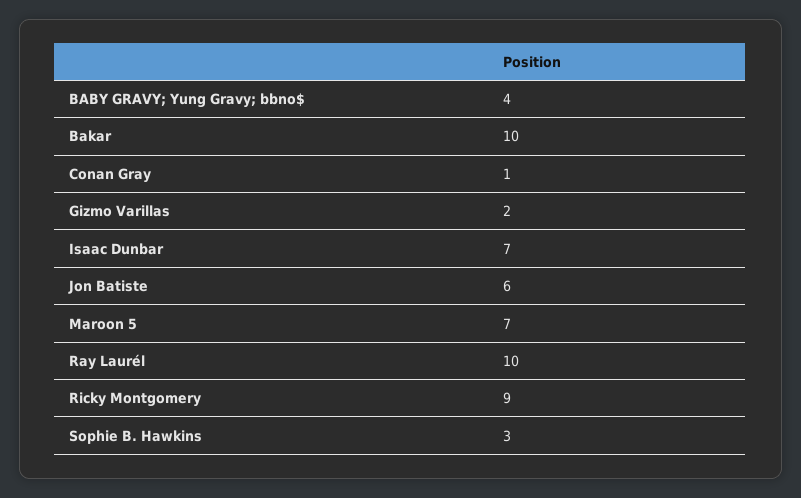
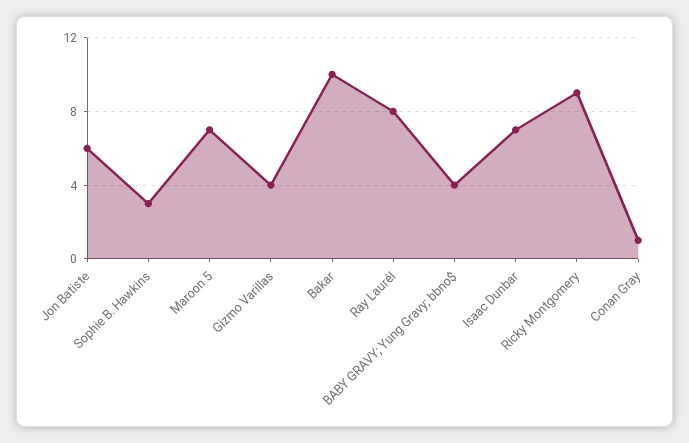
Gizmo Varillas: 2 -> 4
Ray Laurél: 10 -> 8

